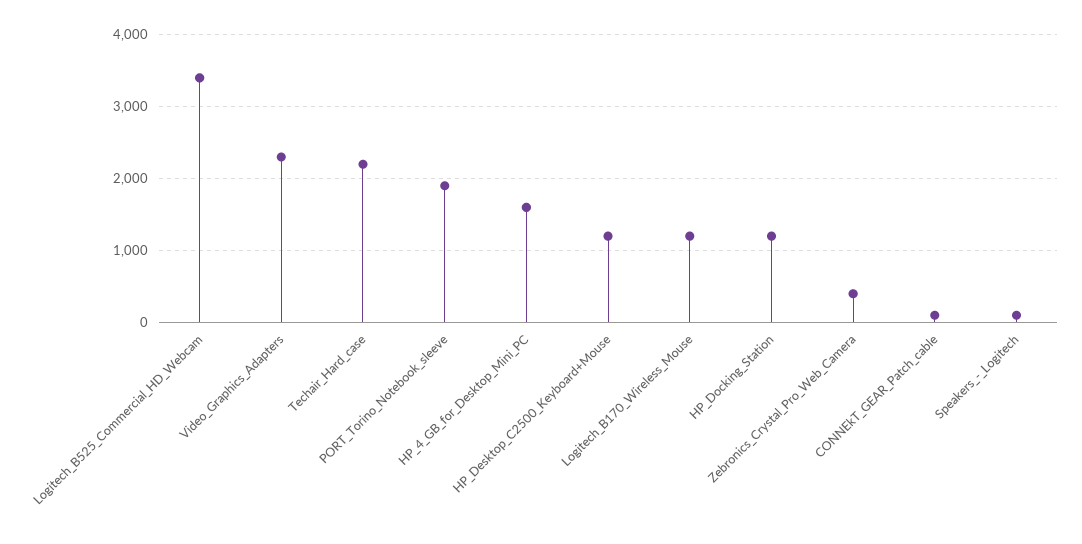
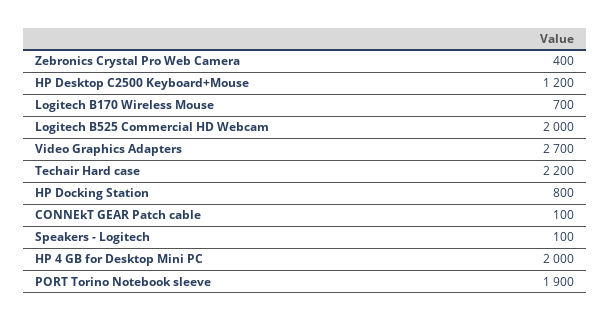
Logitech_B525_Commercial_HD_Webcam: 3400 -> 2000
Video_Graphics_Adapters: 2300 -> 2700
HP_4_GB_for_Desktop_Mini_PC: 1600 -> 2000
Logitech_B170_Wireless_Mouse: 1200 -> 700
HP_Docking_Station: 1200 -> 800

